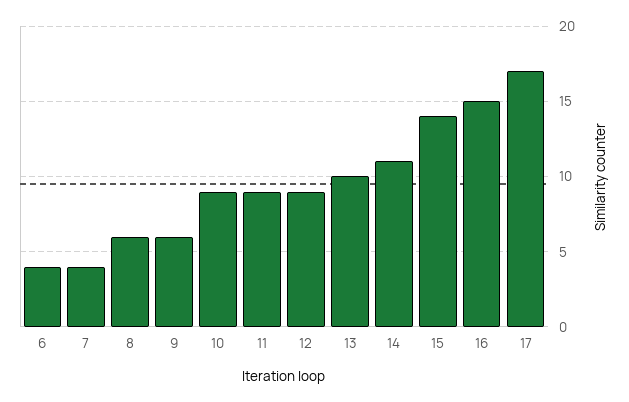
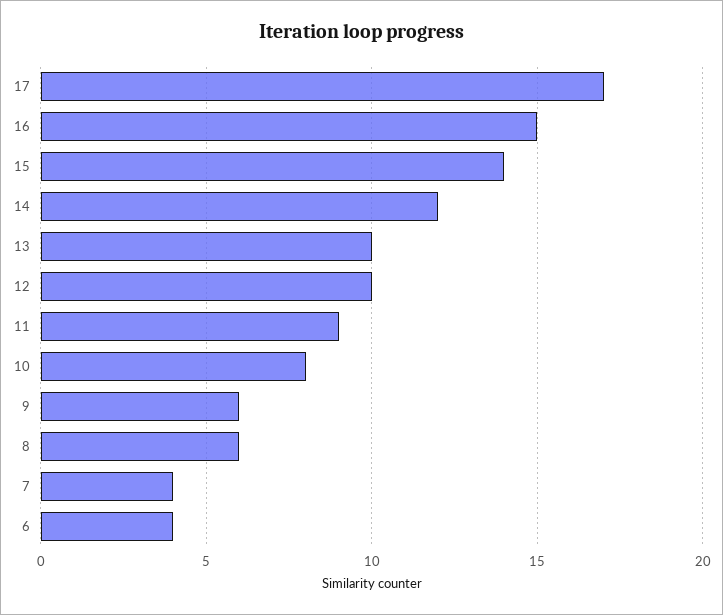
10: 9 -> 8
12: 9 -> 10
14: 11 -> 12

